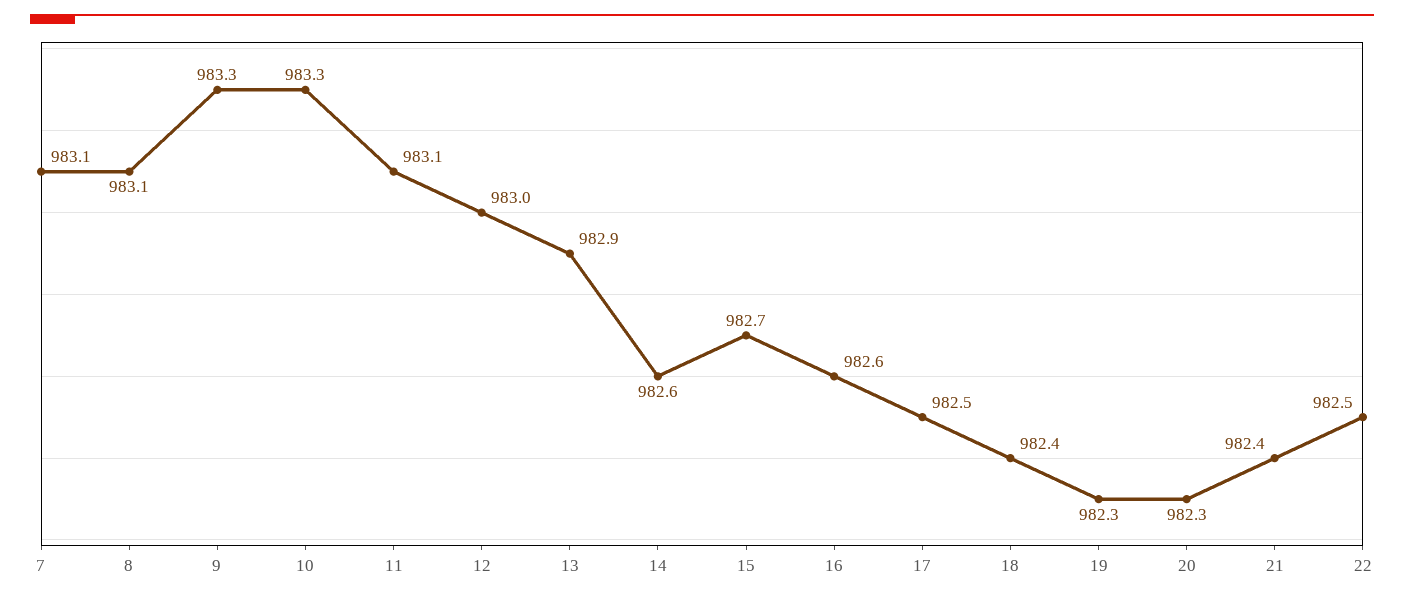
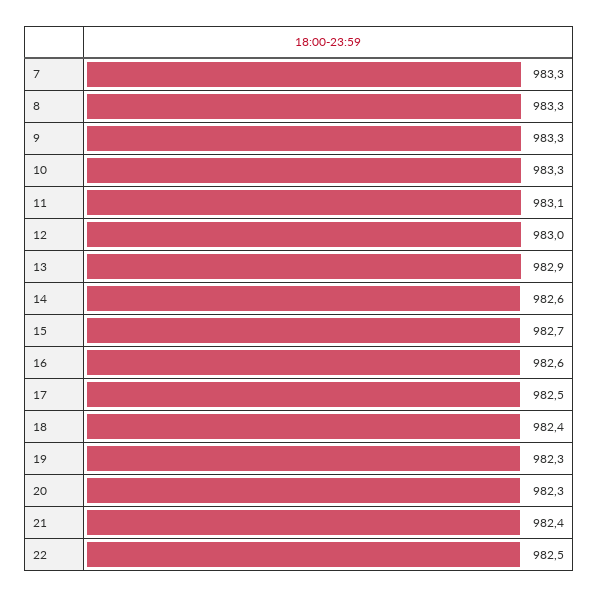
7: 983.1 -> 983.3
8: 983.1 -> 983.3

